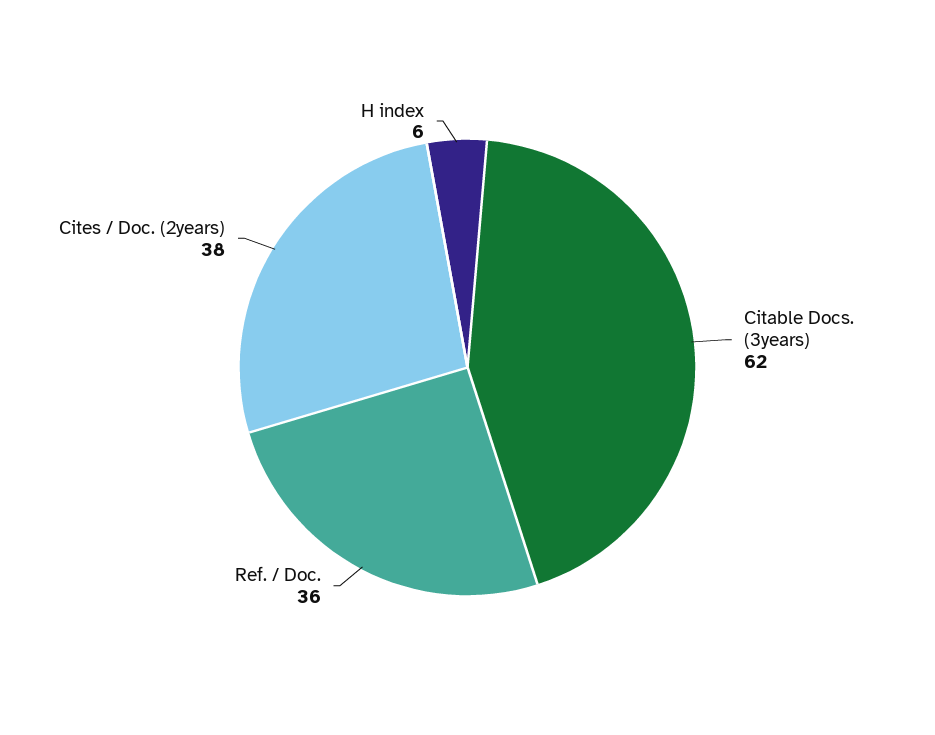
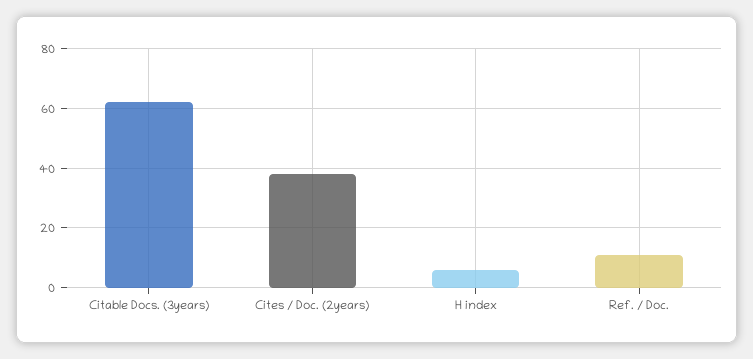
Ref. / Doc.: 36 -> 10

